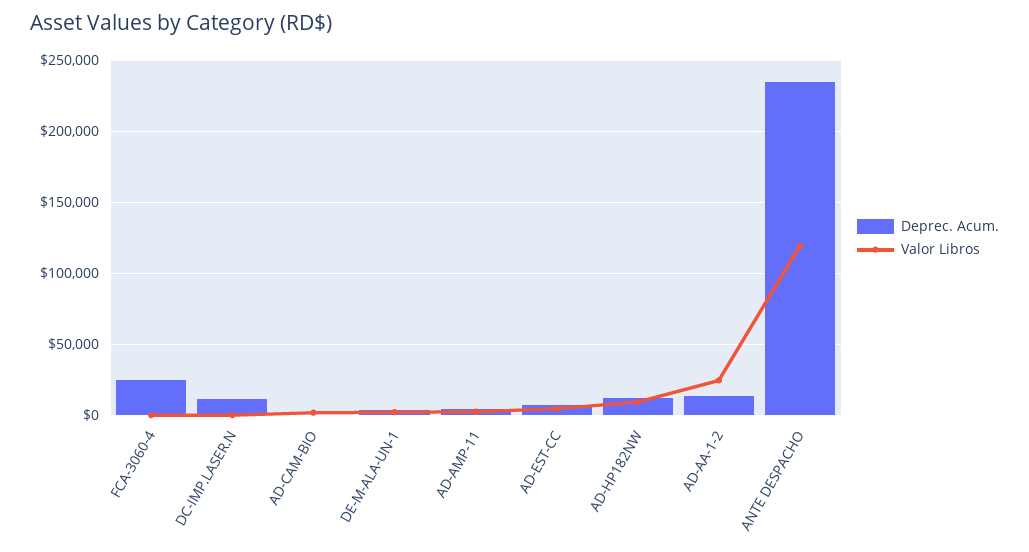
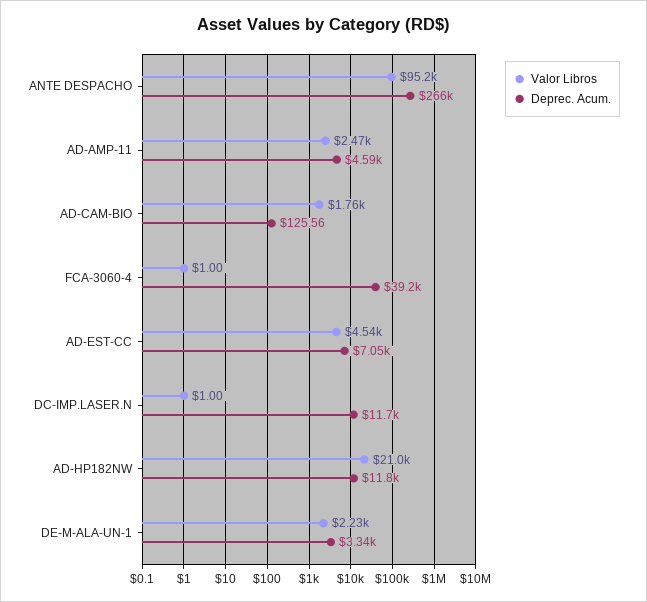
Deprec. Acum., FCA-3060-4: 25000 -> 39200
Valor Libros, AD-HP182NW: 10000 -> 21000
Deprec. Acum., AD-AA-1-2: 15000 -> none
Valor Libros, AD-AA-1-2: 25000 -> none
Deprec. Acum., ANTE DESPACHO: 235000 -> 266000
Valor Libros, ANTE DESPACHO: 120000 -> 95200

